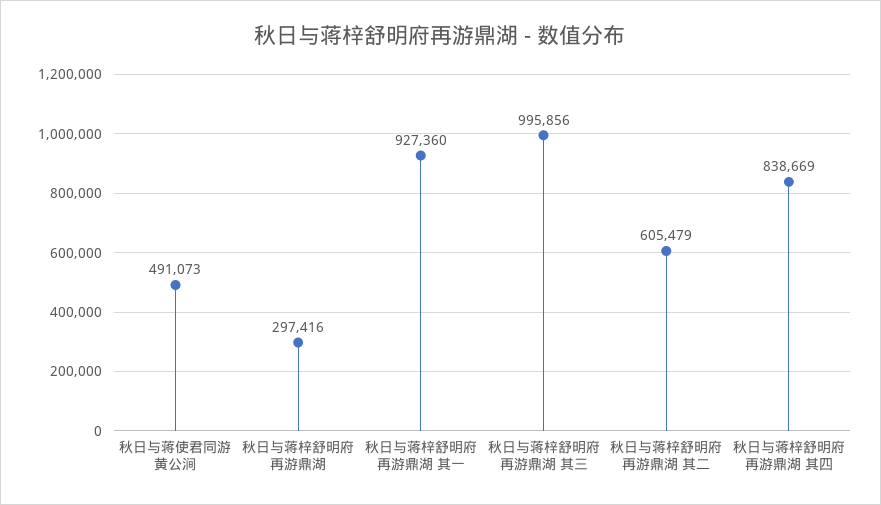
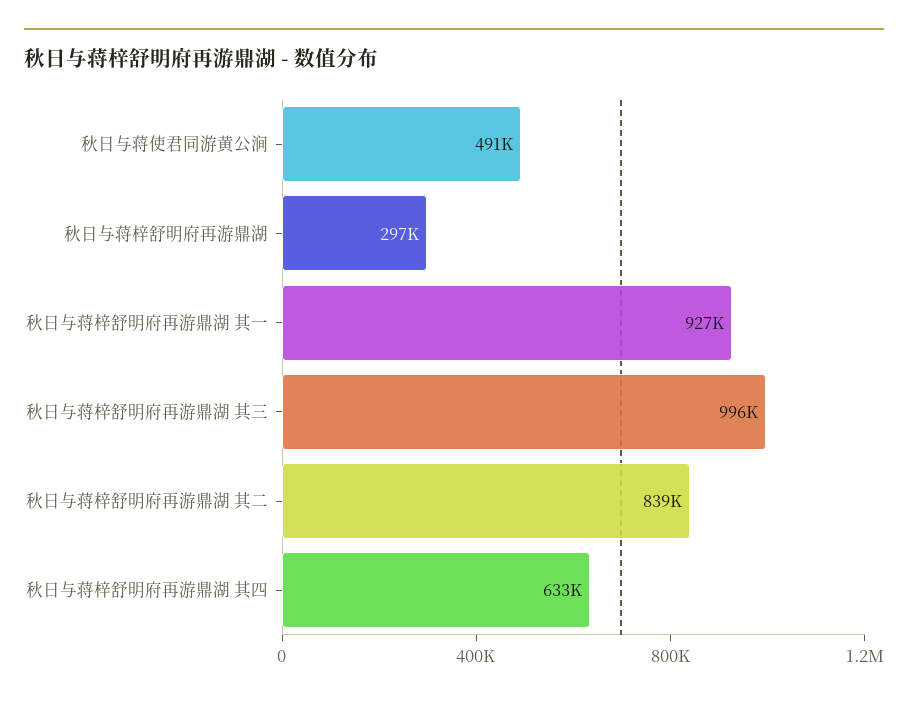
秋日与蒋梓舒明府再游鼎湖 其二: 605479 -> 839000
秋日与蒋梓舒明府再游鼎湖 其四: 838669 -> 633000

